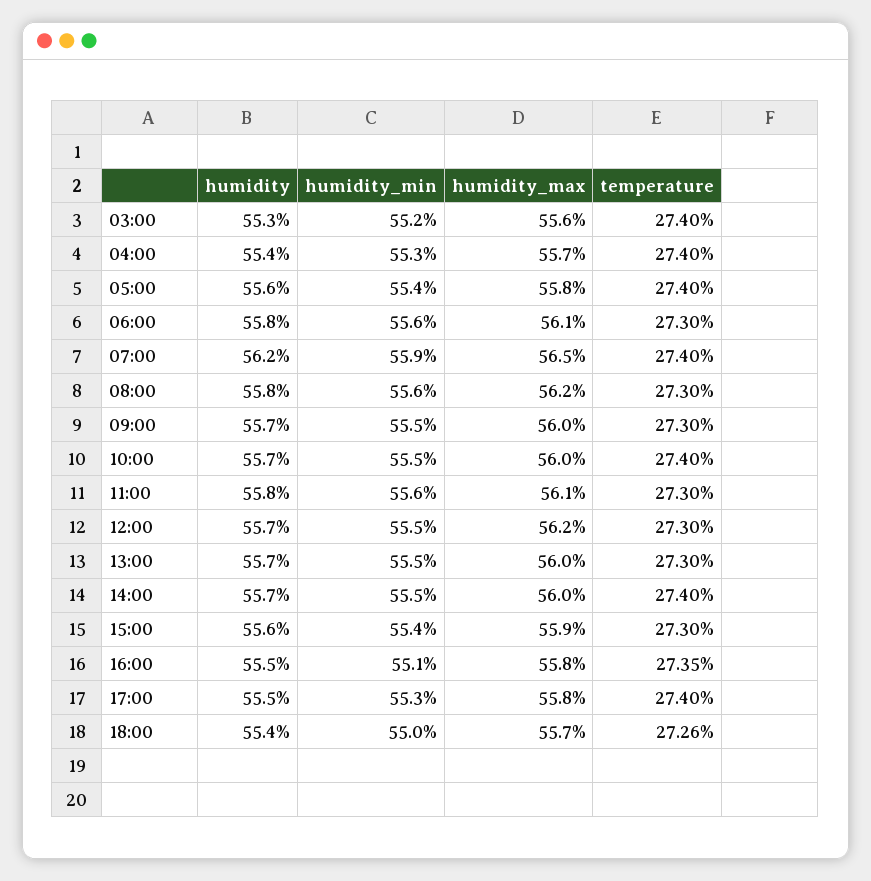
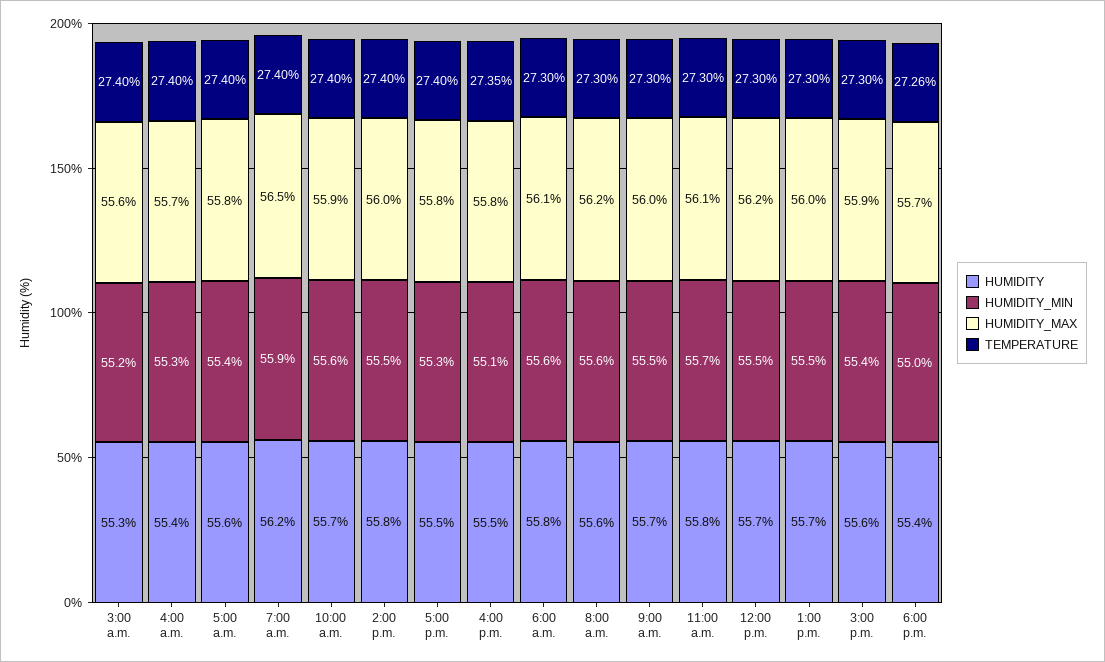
humidity, 08:00: 55.8 -> 55.6
humidity_min, 10:00: 55.5 -> 55.6
humidity_max, 10:00: 56 -> 55.9
humidity_min, 11:00: 55.6 -> 55.7
humidity, 14:00: 55.7 -> 55.8

